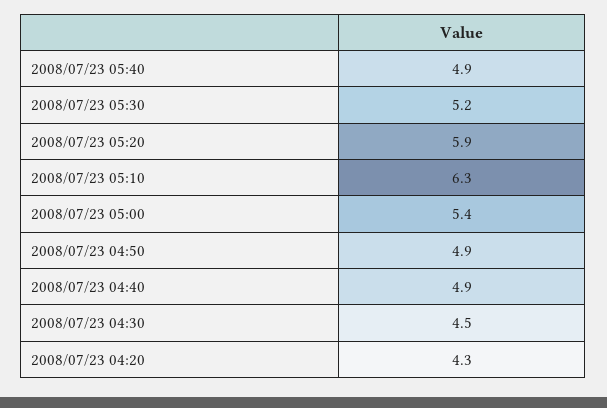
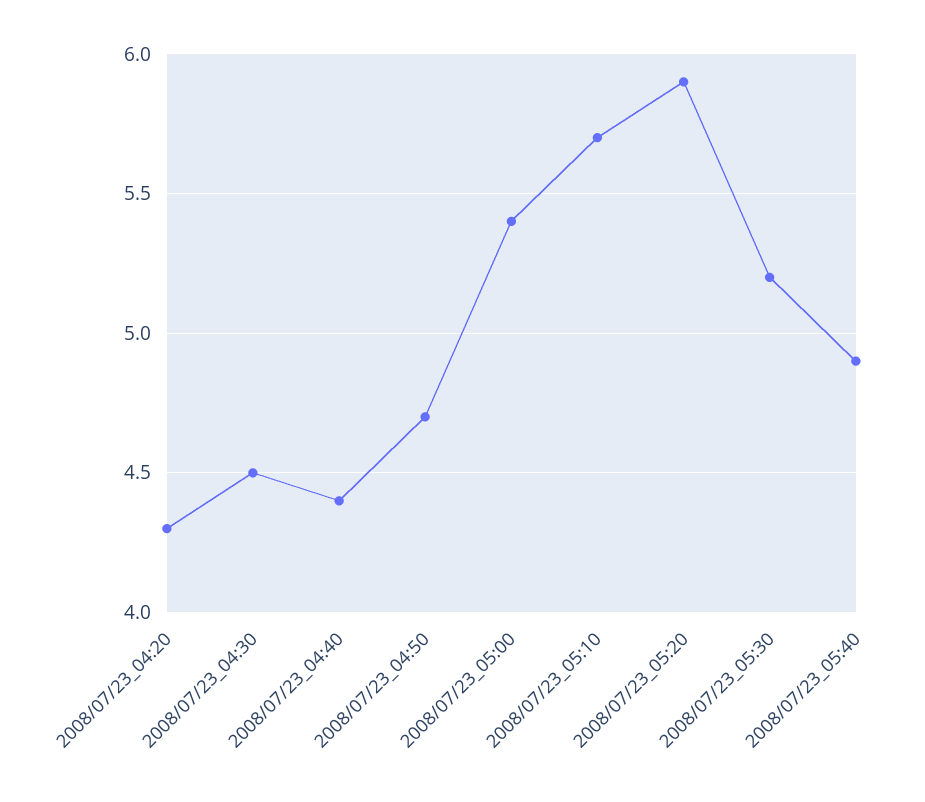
2008/07/23 05:10: 6.3 -> 5.7
2008/07/23 04:50: 4.9 -> 4.7
2008/07/23 04:40: 4.9 -> 4.4

